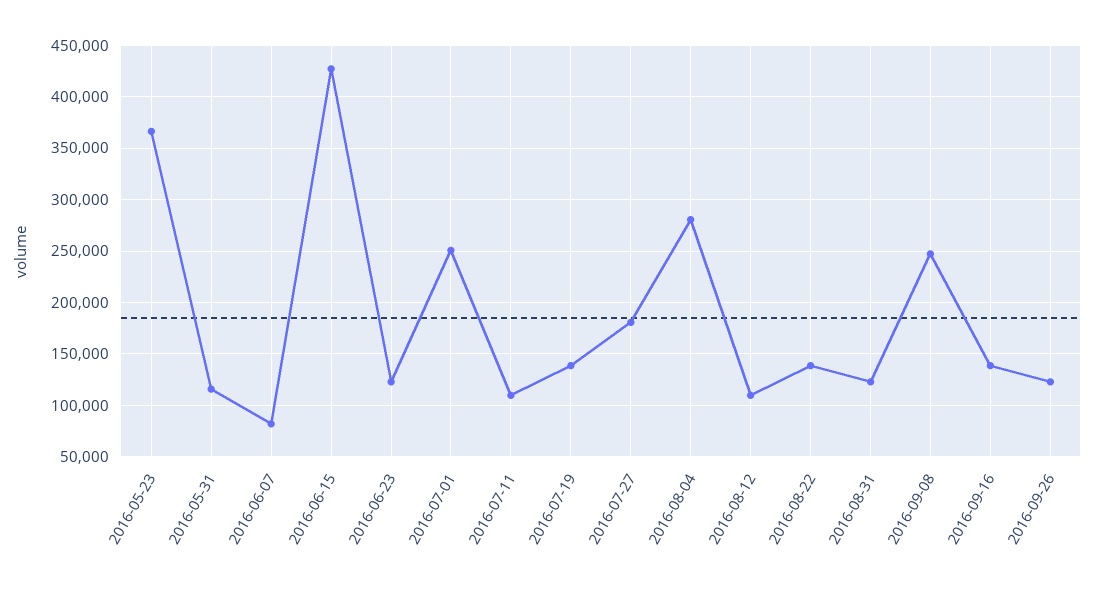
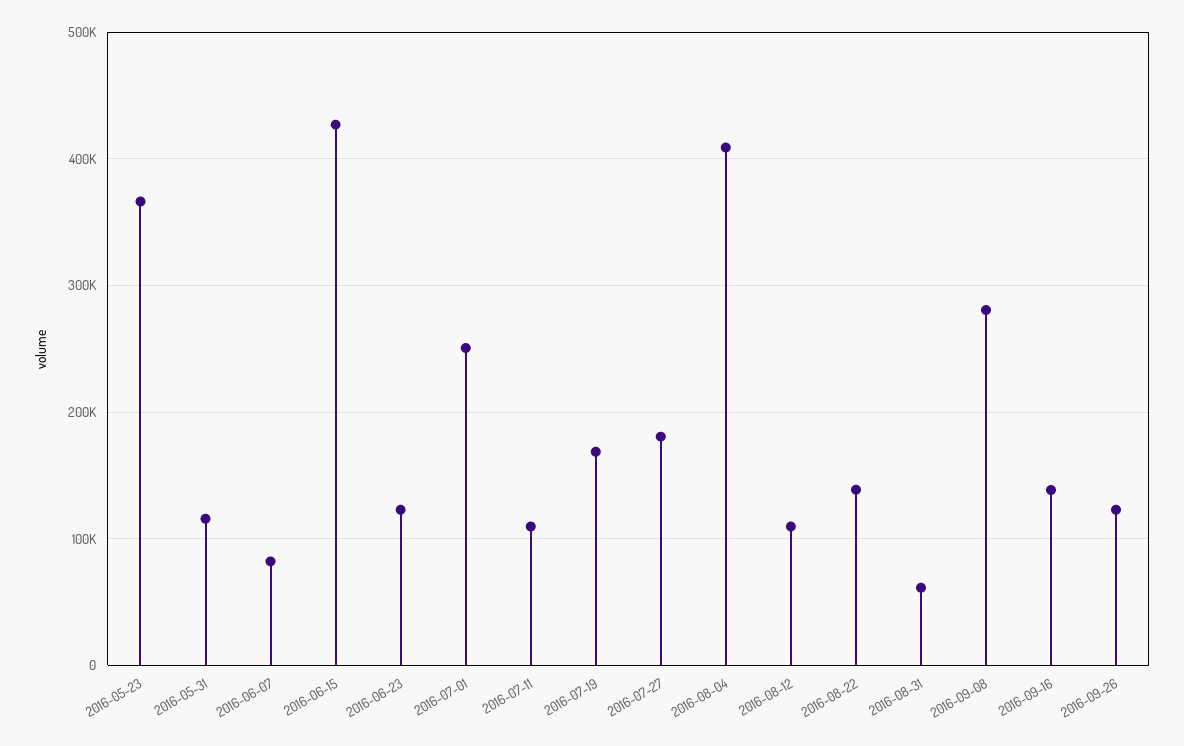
2016-07-19: 140000 -> 170000
2016-08-04: 280000 -> 410000
2016-08-31: 120000 -> 60000
2016-09-08: 250000 -> 280000

